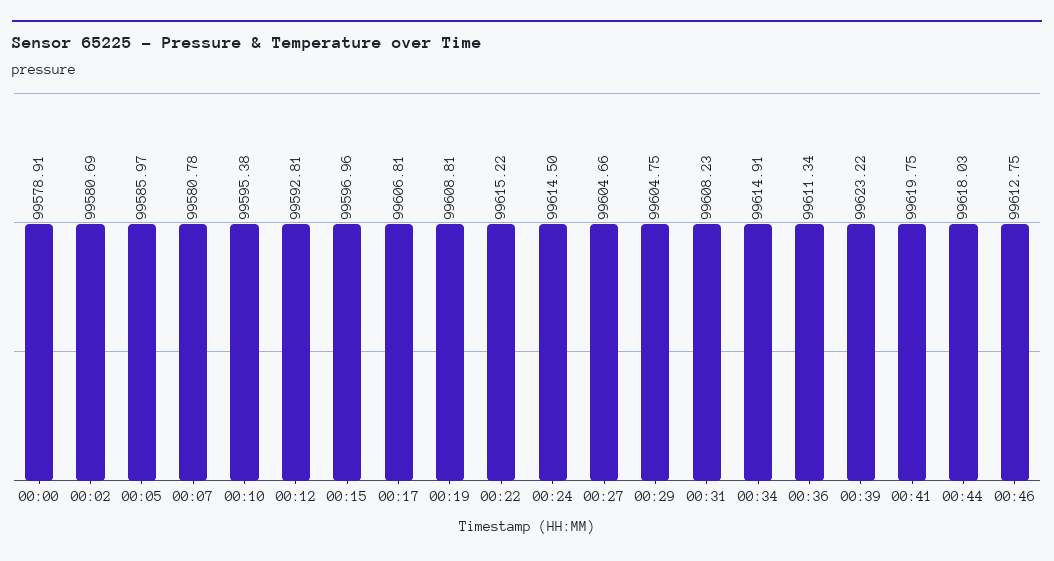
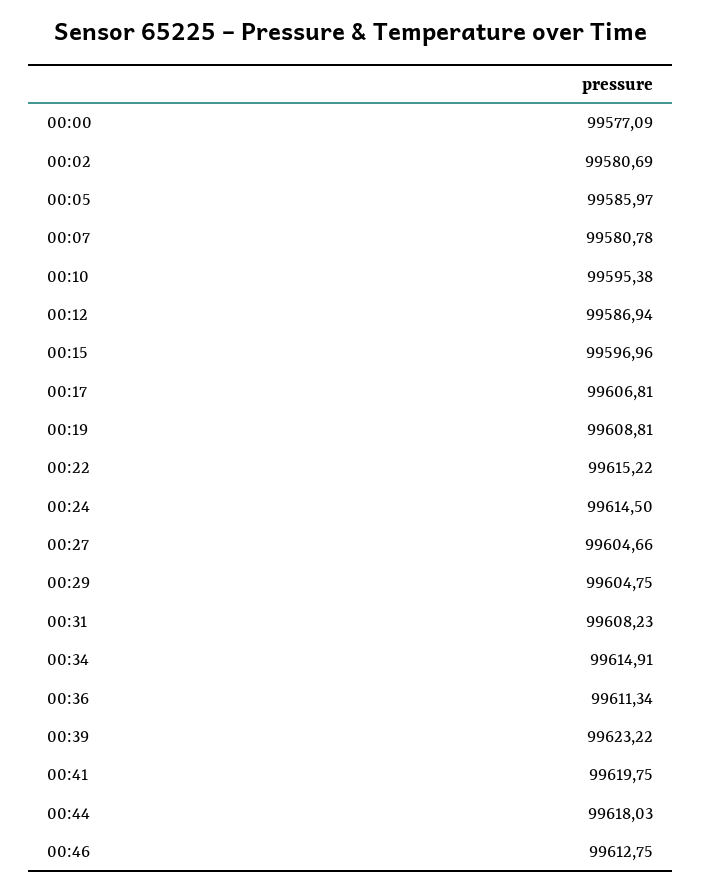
00:00: 99578.91 -> 99577.09
00:12: 99592.81 -> 99586.94

